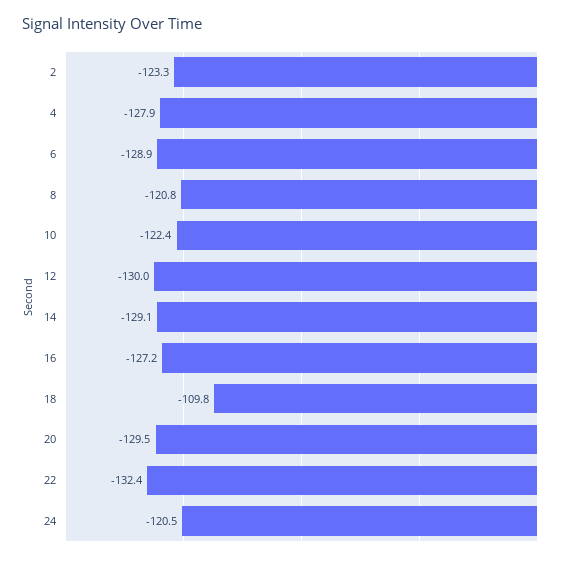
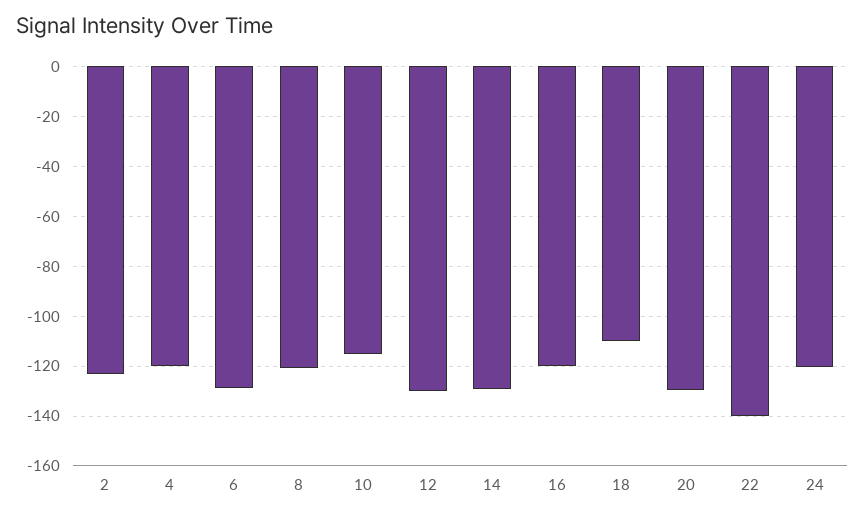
4: -127.9 -> -120
10: -122.4 -> -115
16: -127.2 -> -120
22: -132.4 -> -140

